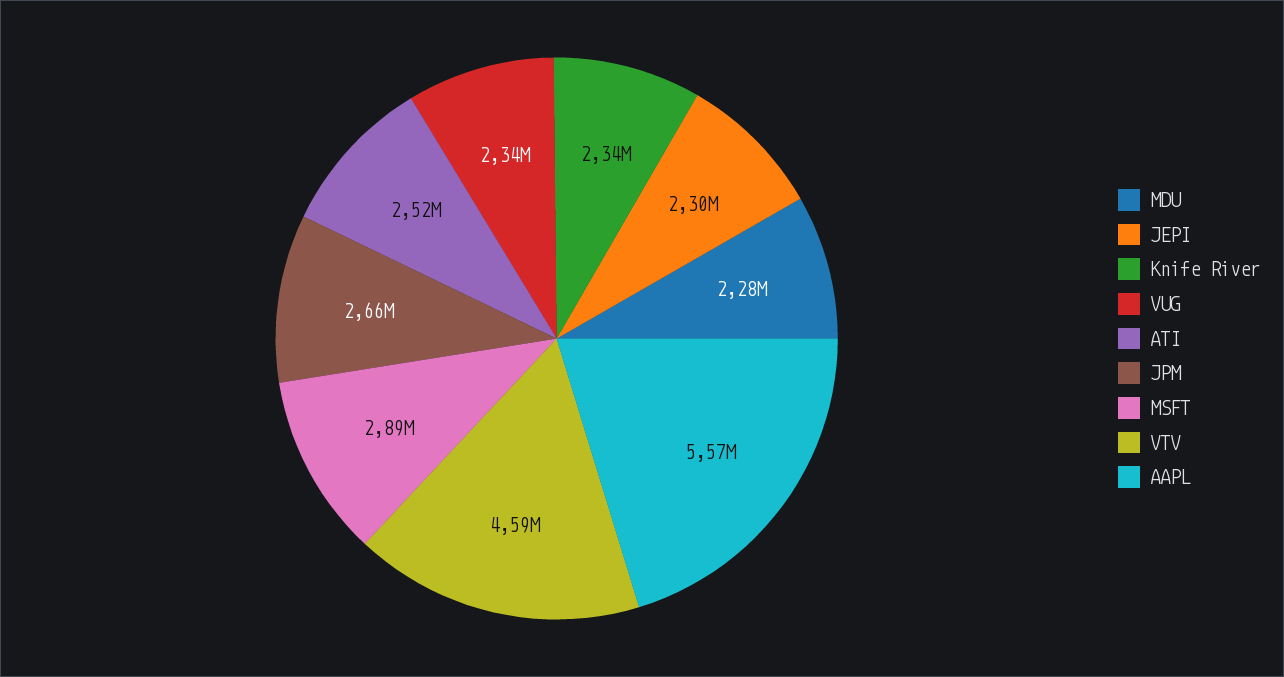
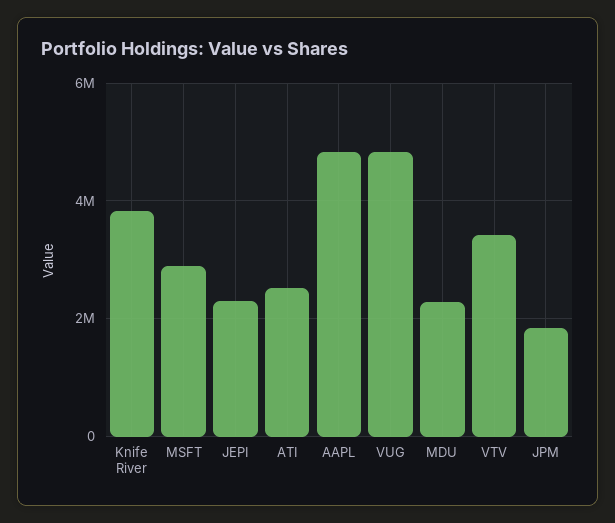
Knife River: 2340000 -> 3800000
VUG: 2340000 -> 4800000
JPM: 2660000 -> 1800000
VTV: 4590000 -> 3400000
AAPL: 5570000 -> 4800000

